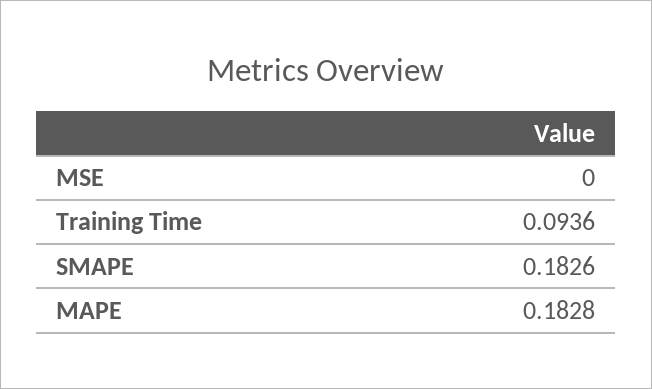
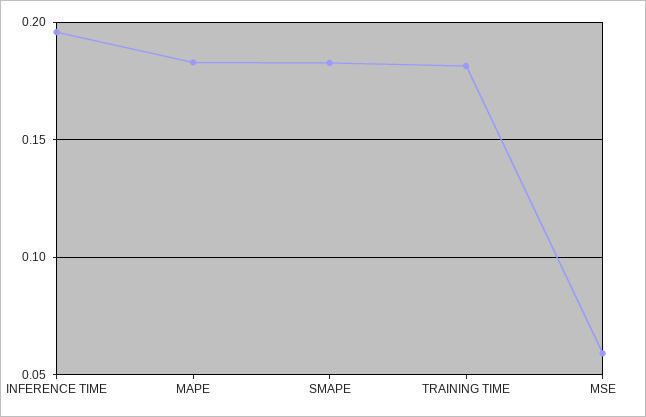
MSE: 0 -> 0.06
Training Time: 0.0936 -> 0.18
INFERENCE TIME: none -> 0.195

